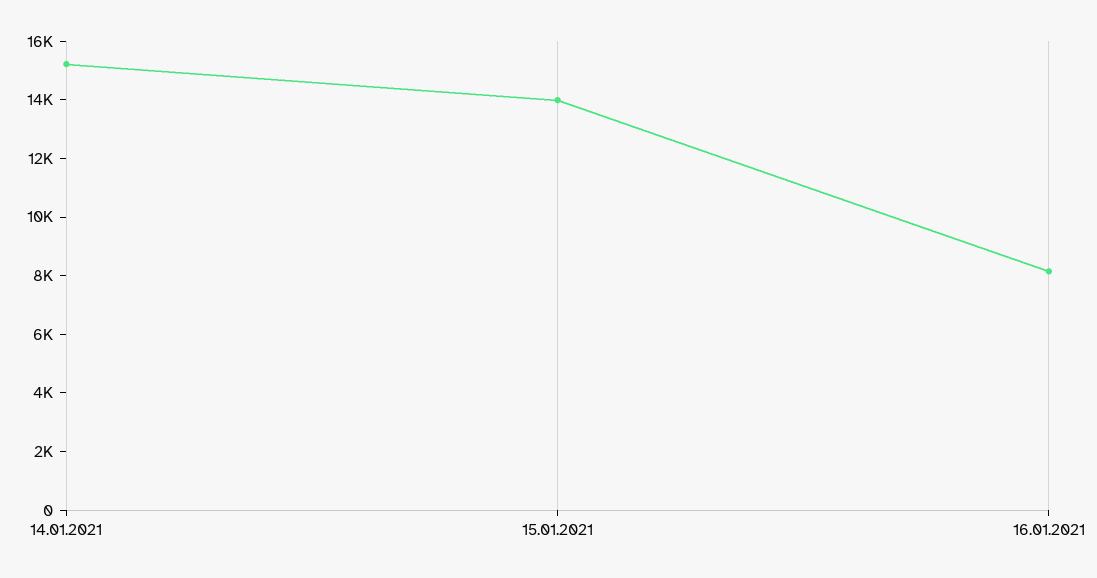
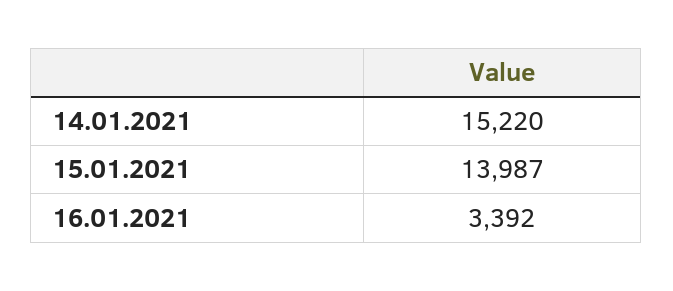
16.01.2021: 8000 -> 3392

